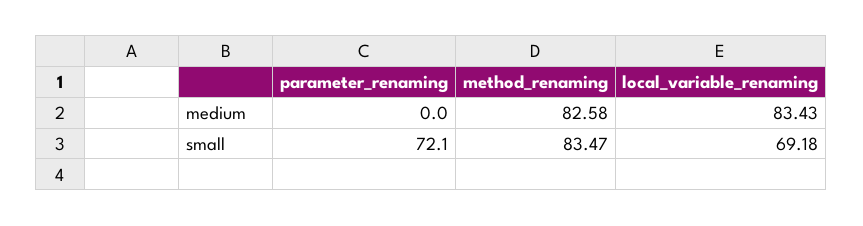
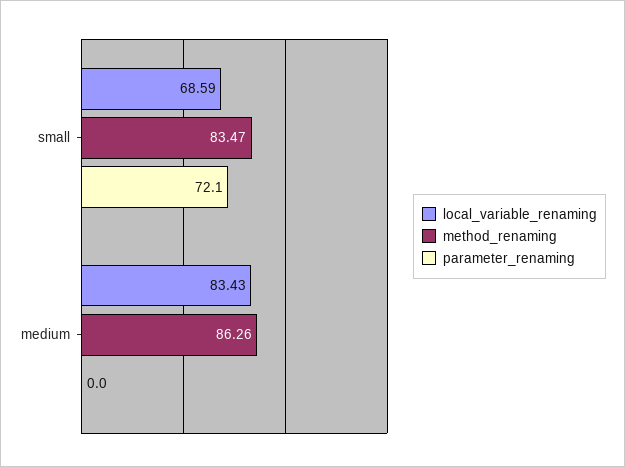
method_renaming, medium: 82.58 -> 86.26
local_variable_renaming, small: 69.18 -> 68.59

